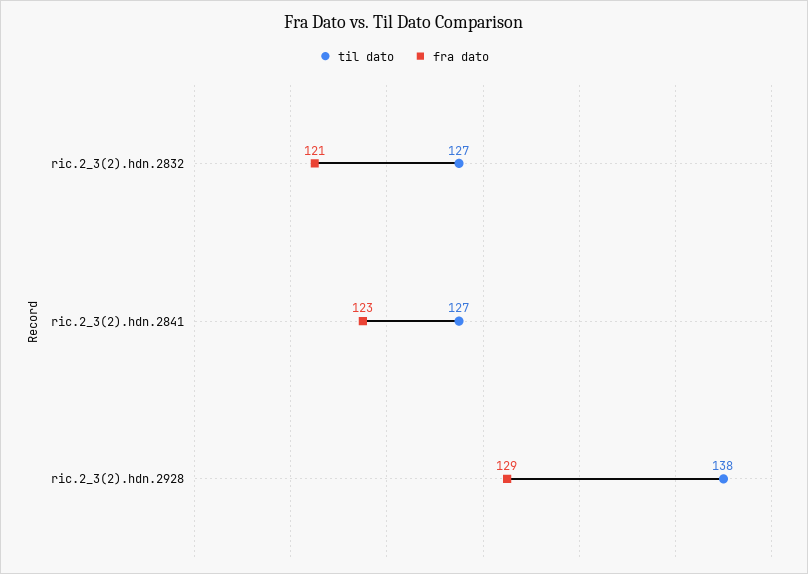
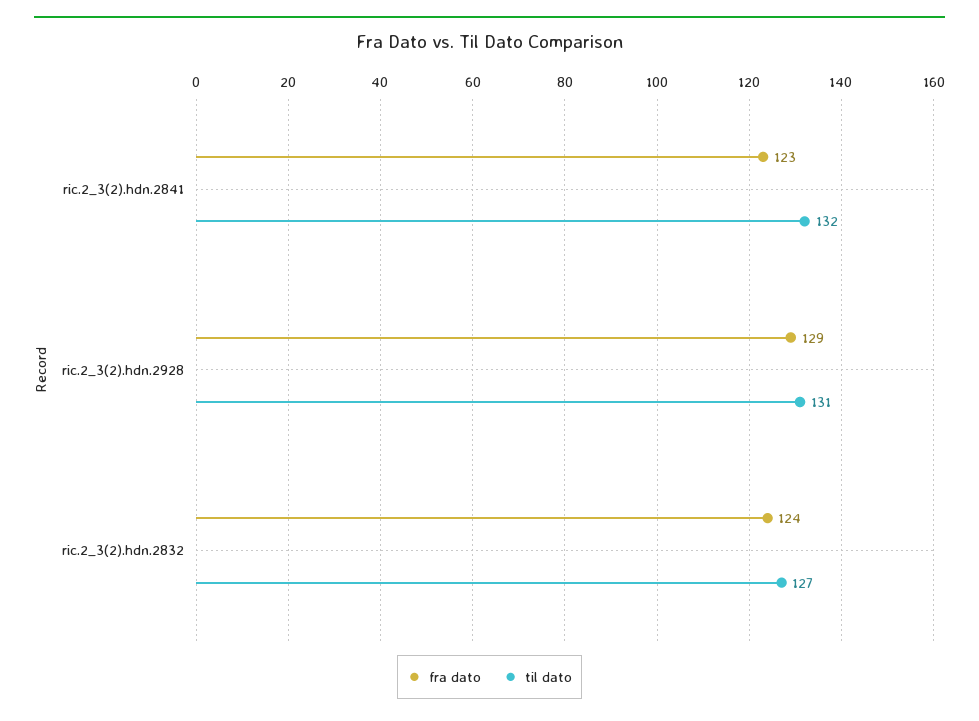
fra dato, ric.2_3(2).hdn.2832: 121 -> 124
til dato, ric.2_3(2).hdn.2841: 127 -> 132
til dato, ric.2_3(2).hdn.2928: 138 -> 131

